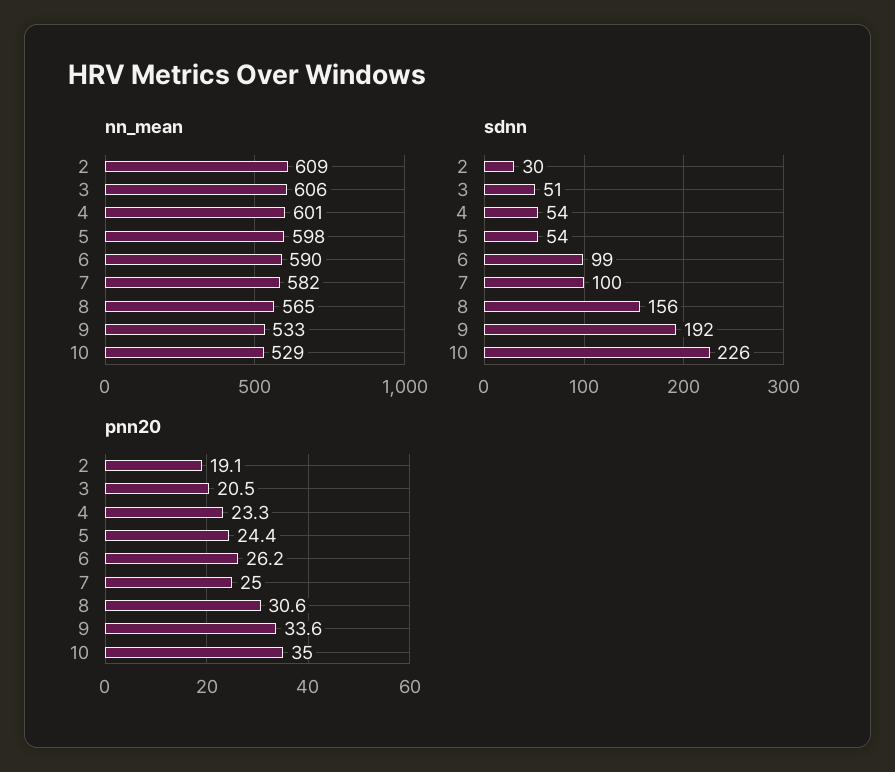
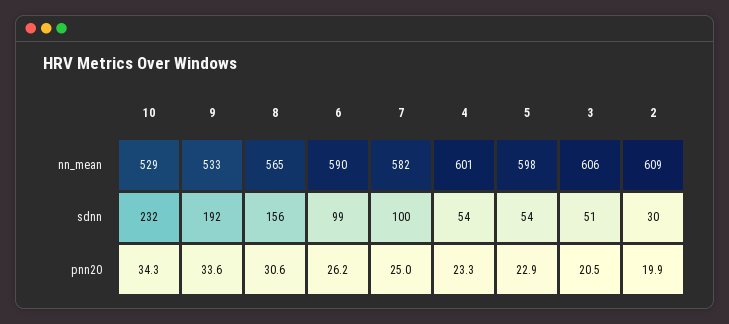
sdnn, 10: 226 -> 232
pnn20, 2: 19.1 -> 19.9
pnn20, 5: 24.4 -> 22.9
pnn20, 10: 35 -> 34.3

